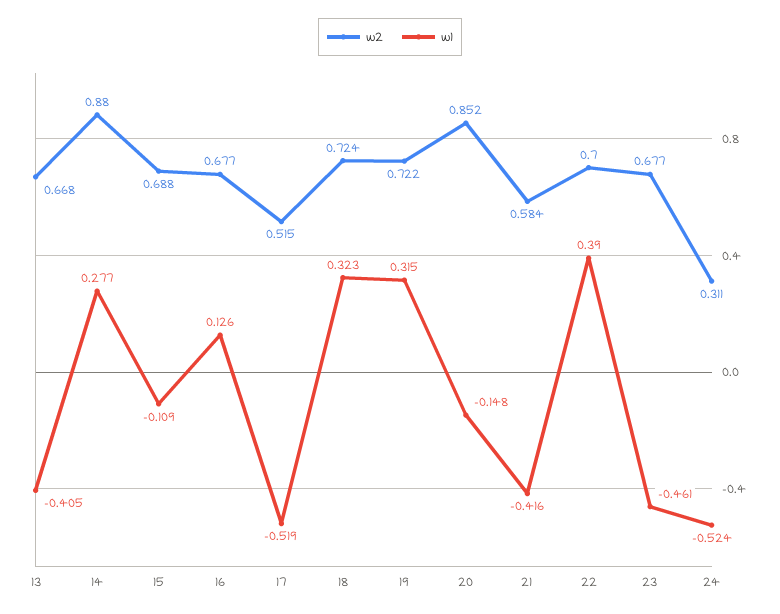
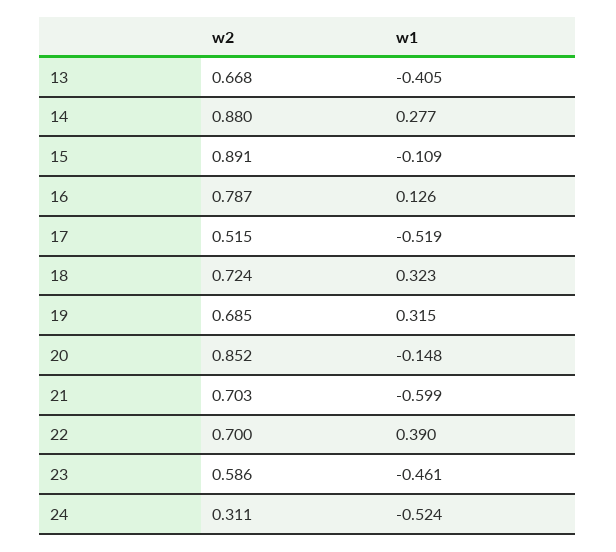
w2, 15: 0.688 -> 0.891
w2, 16: 0.677 -> 0.787
w2, 19: 0.722 -> 0.685
w2, 21: 0.584 -> 0.703
w1, 21: -0.416 -> -0.599
w2, 23: 0.677 -> 0.586

